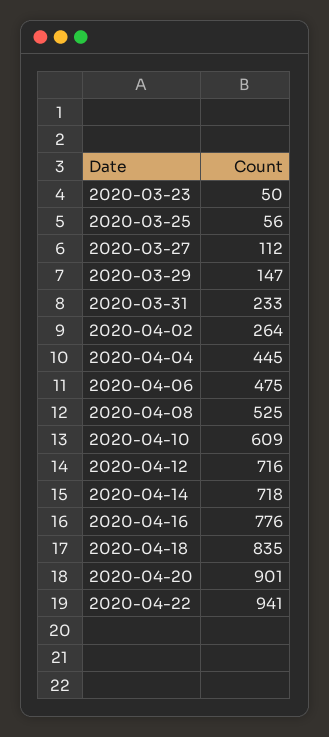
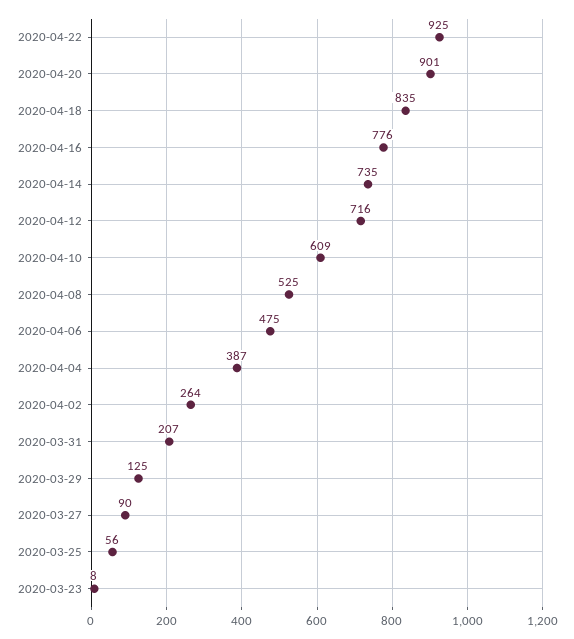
2020-03-23: 50 -> 8
2020-03-27: 112 -> 90
2020-03-29: 147 -> 125
2020-03-31: 233 -> 207
2020-04-04: 445 -> 387
2020-04-14: 718 -> 735
2020-04-22: 941 -> 925

